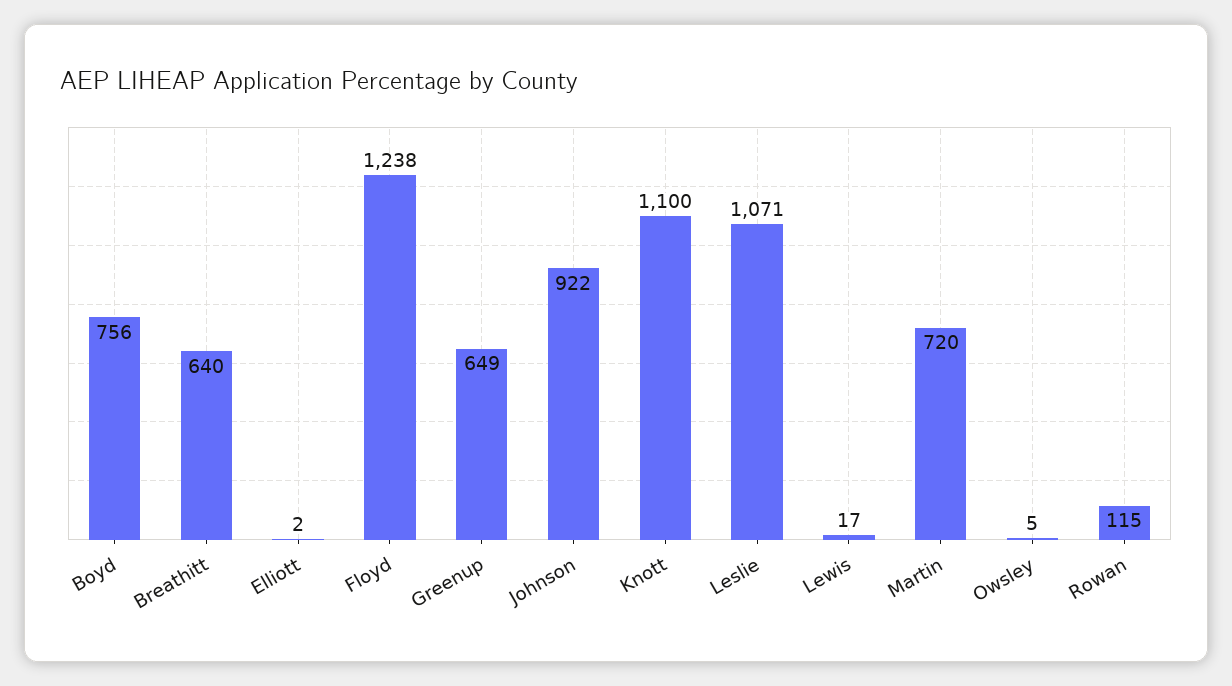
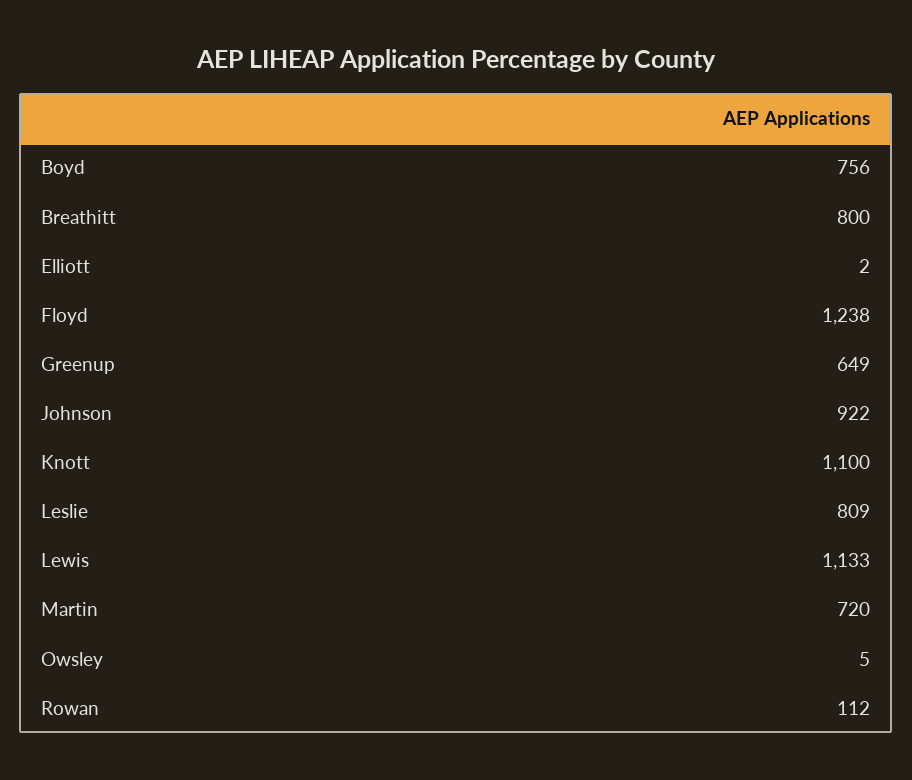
Breathitt: 640 -> 800
Leslie: 1071 -> 809
Lewis: 17 -> 1133
Rowan: 115 -> 112

